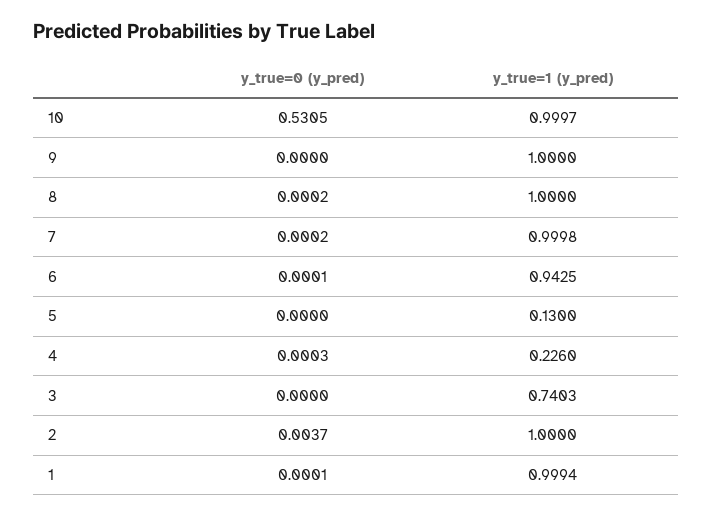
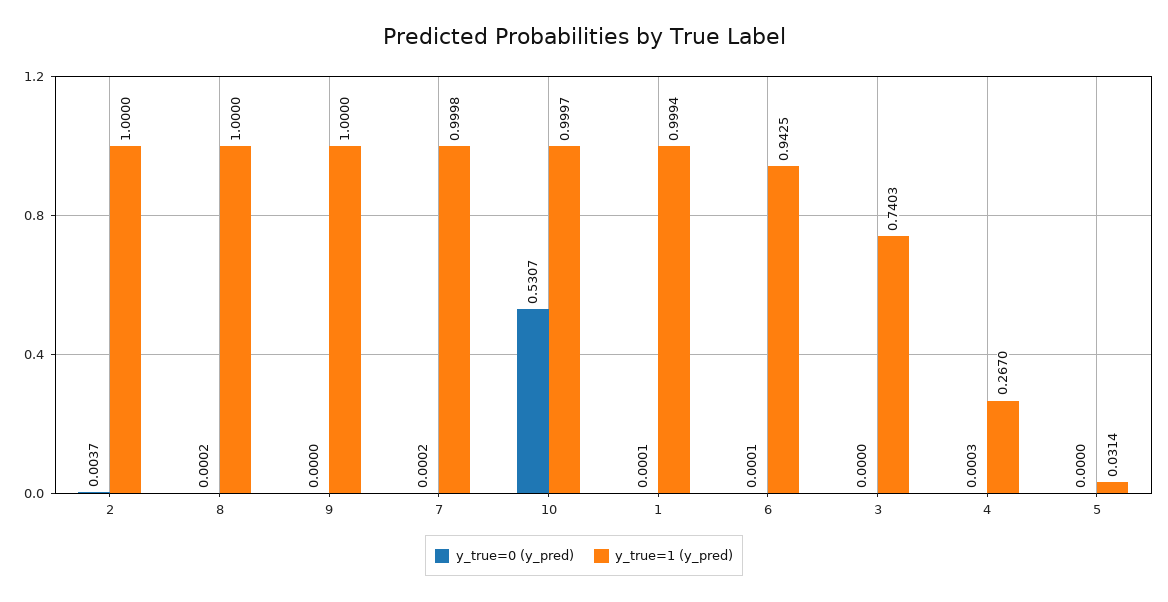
y_true=0 (y_pred), 10: 0.5305 -> 0.5307
y_true=1 (y_pred), 5: 0.13 -> 0.0314
y_true=1 (y_pred), 4: 0.226 -> 0.267

